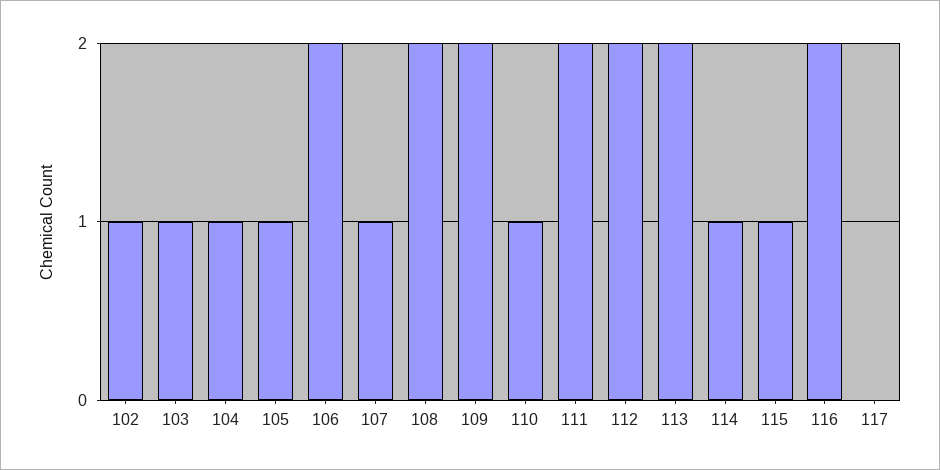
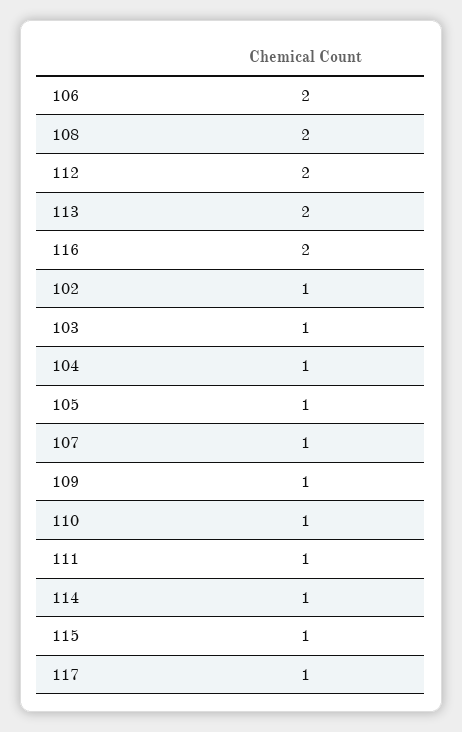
109: 2 -> 1
111: 2 -> 1
117: 0 -> 1

